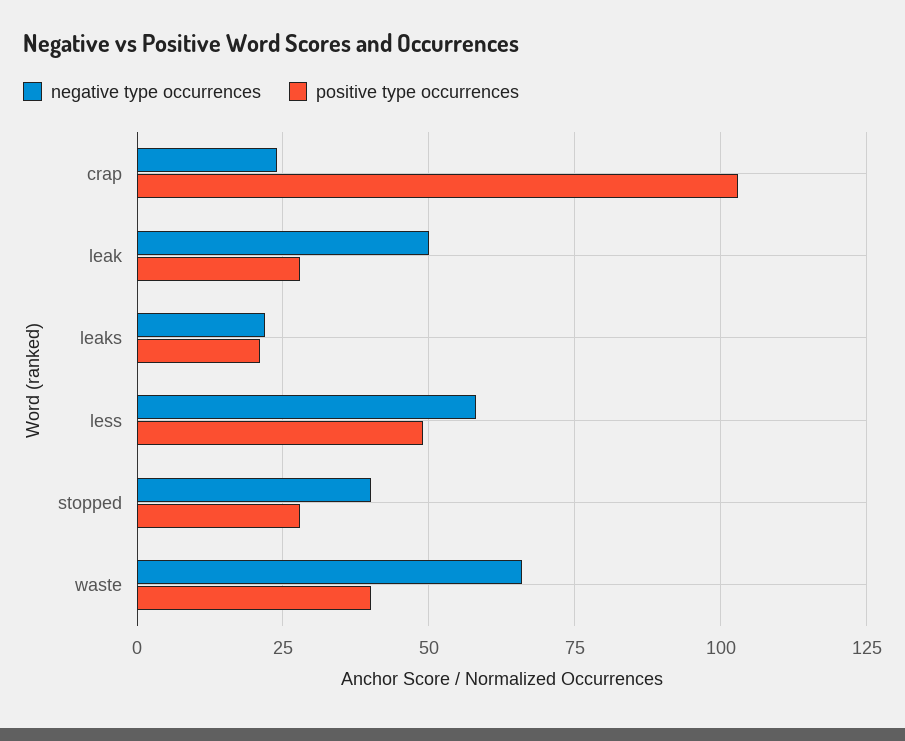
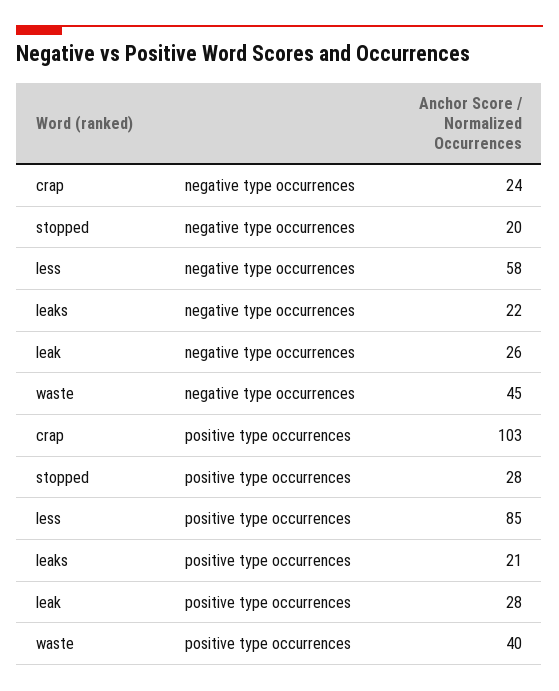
negative type occurrences, leak: 50 -> 26
positive type occurrences, less: 50 -> 85
negative type occurrences, stopped: 40 -> 20
negative type occurrences, waste: 65 -> 45

